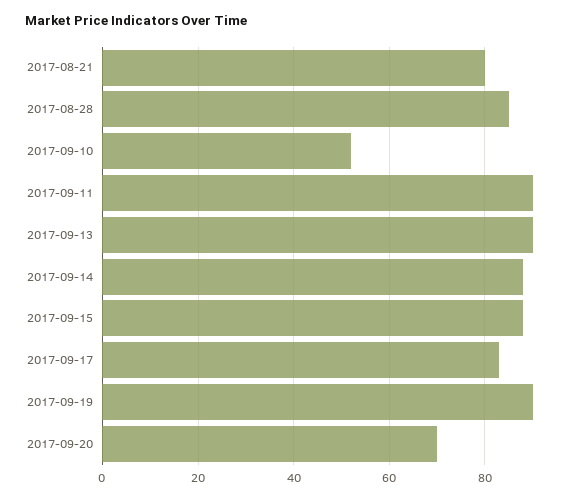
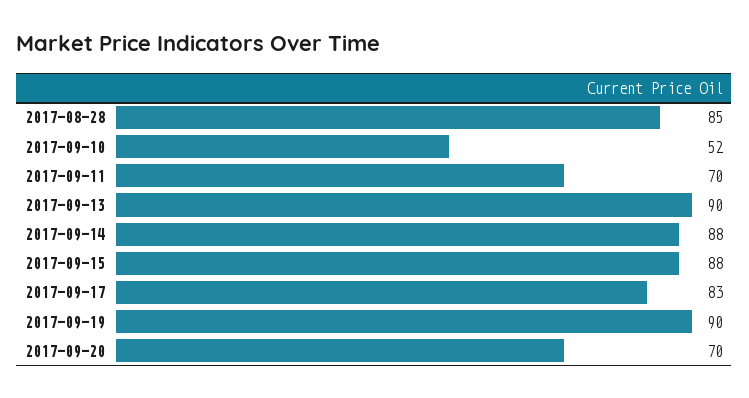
2017-08-21: 80 -> none
2017-09-11: 90 -> 70

